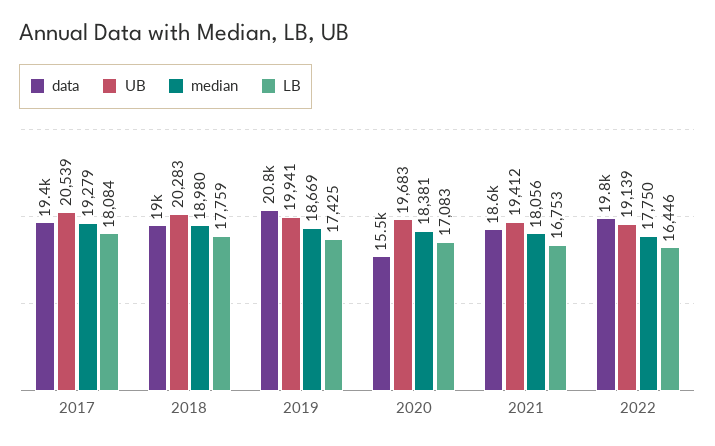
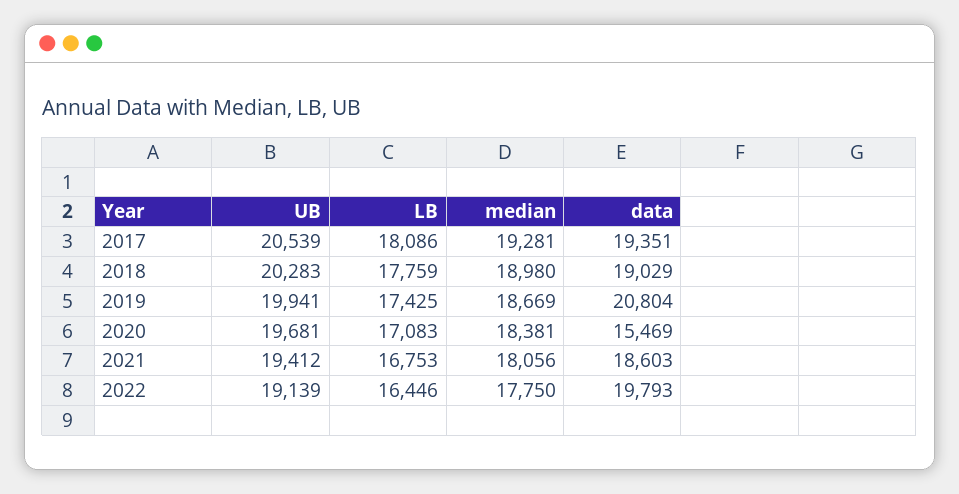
median, 2017: 19279 -> 19281
LB, 2017: 18084 -> 18086
UB, 2020: 19683 -> 19681

